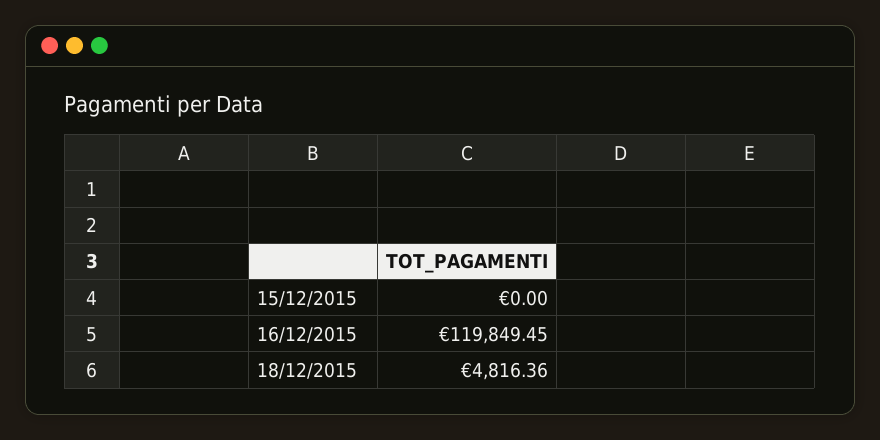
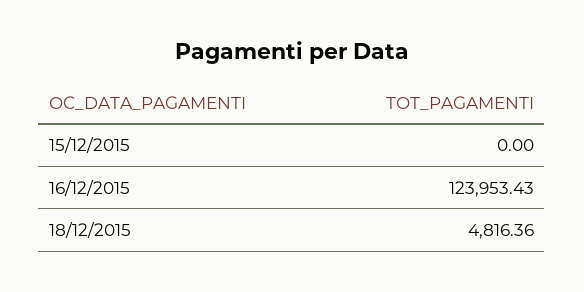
16/12/2015: 119849.45 -> 123953.43

